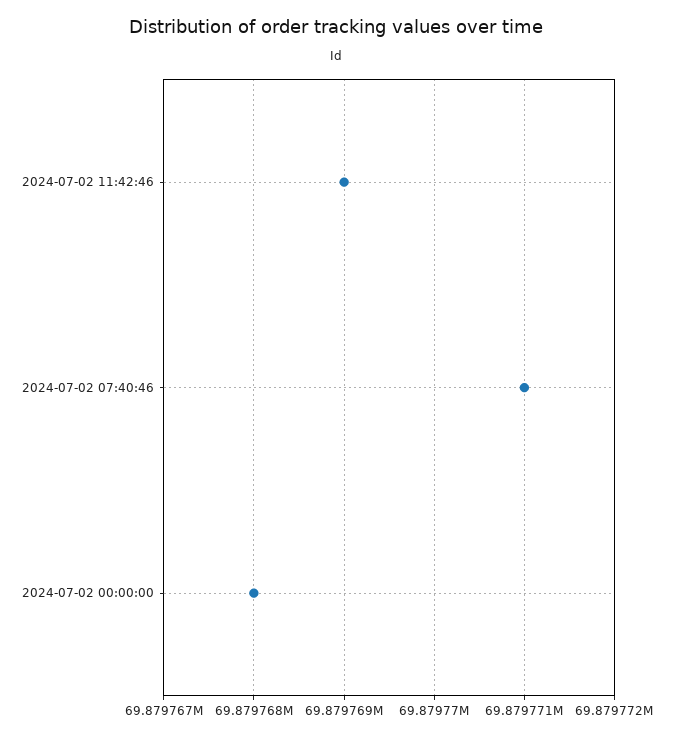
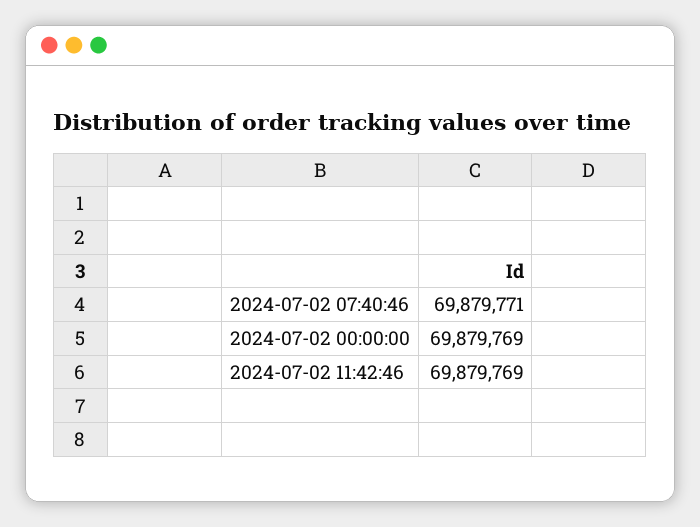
2024-07-02 00:00:00: 69879768 -> 69879769

